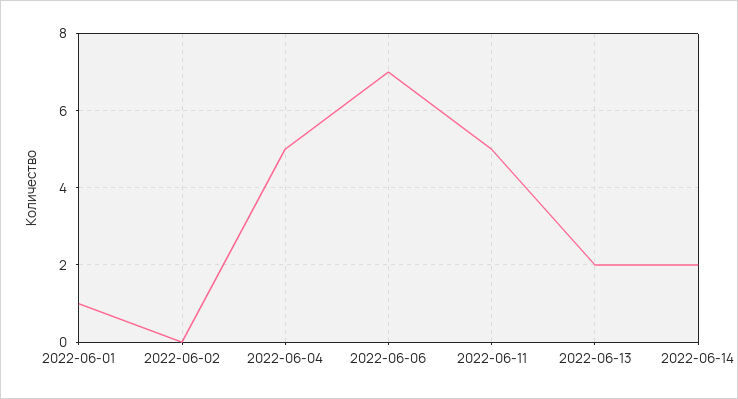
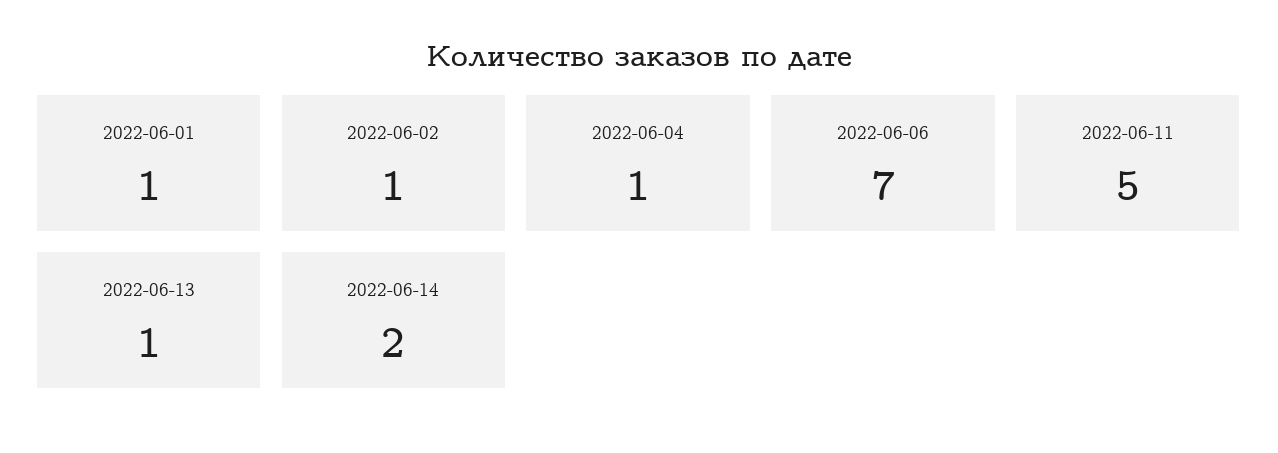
2022-06-02: 0 -> 1
2022-06-04: 5 -> 1
2022-06-13: 2 -> 1

